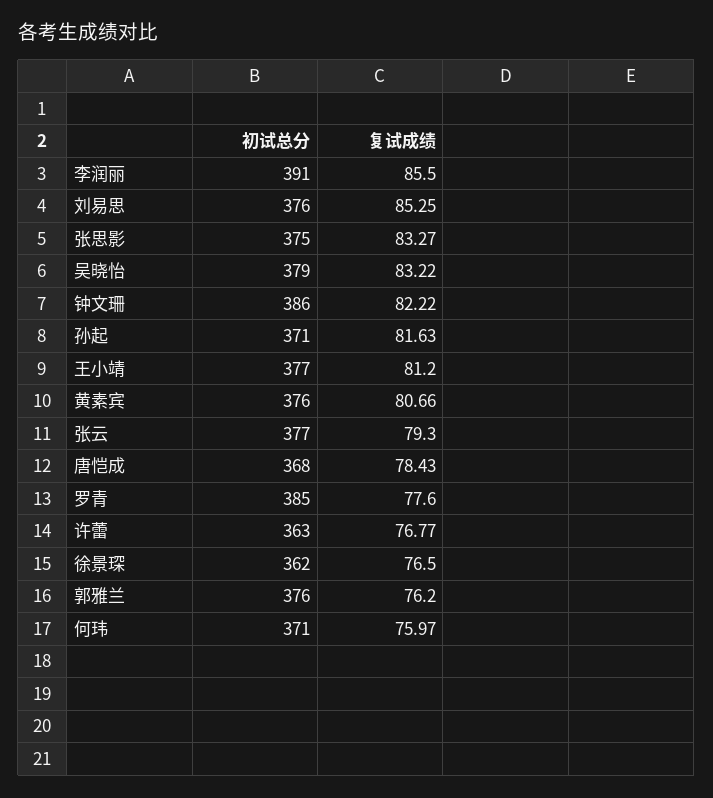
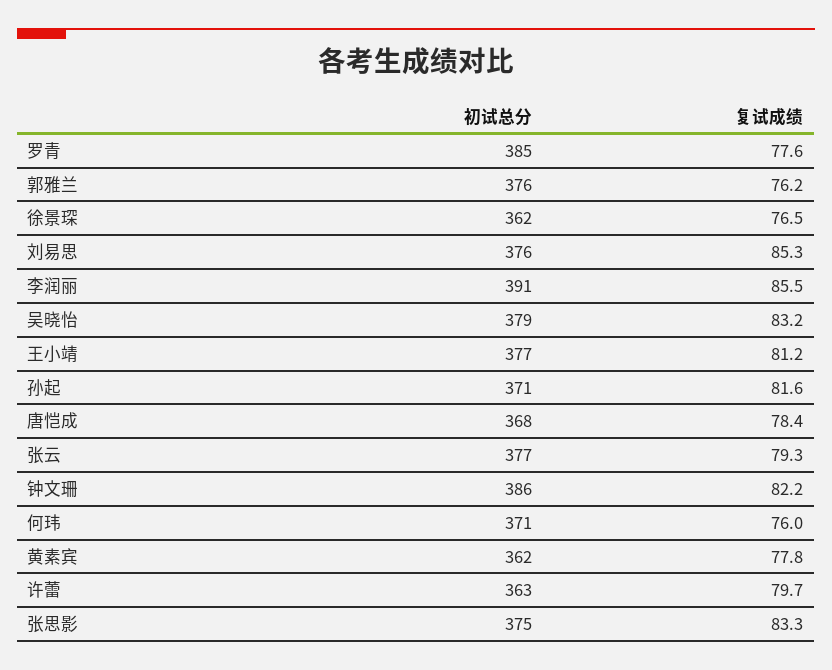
初试总分, 黄素宾: 376 -> 362
复试成绩, 黄素宾: 80.66 -> 77.8
复试成绩, 许蕾: 76.77 -> 79.7

